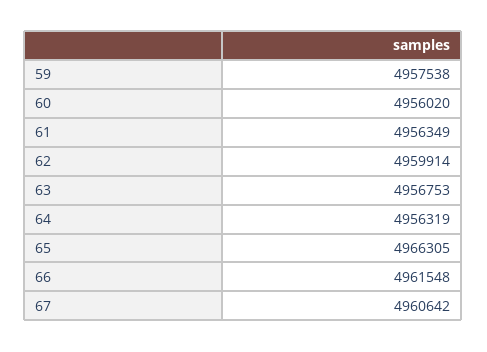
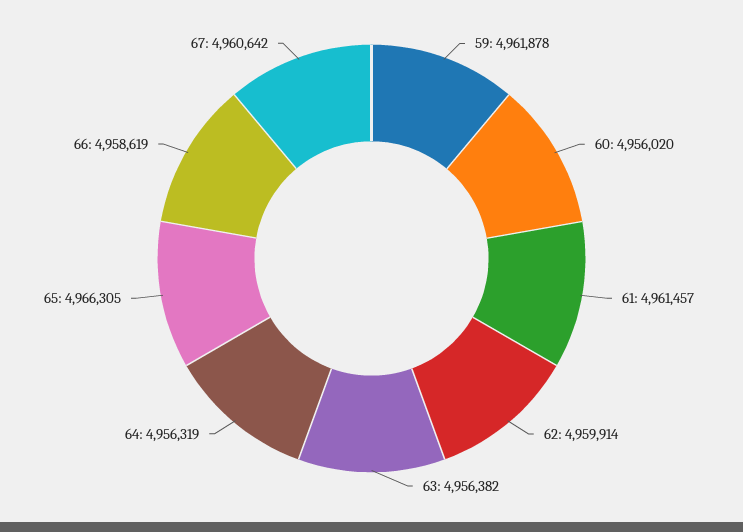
59: 4957538 -> 4961878
61: 4956349 -> 4961457
63: 4956753 -> 4956382
66: 4961548 -> 4958619

